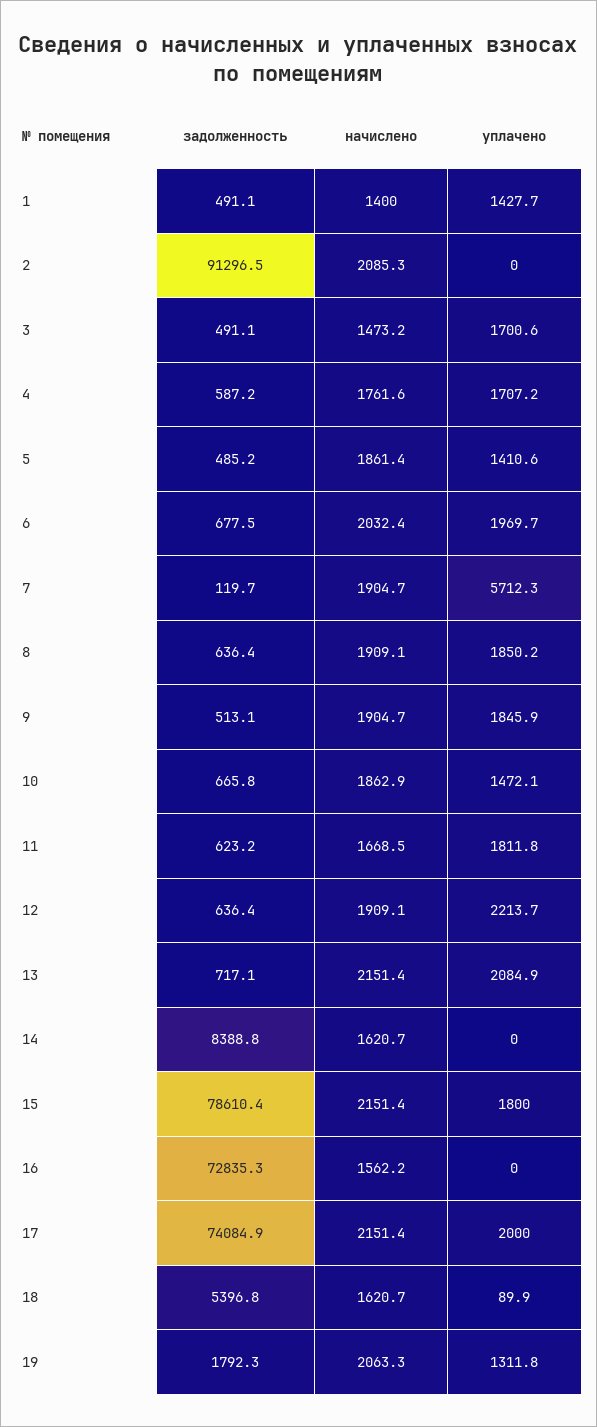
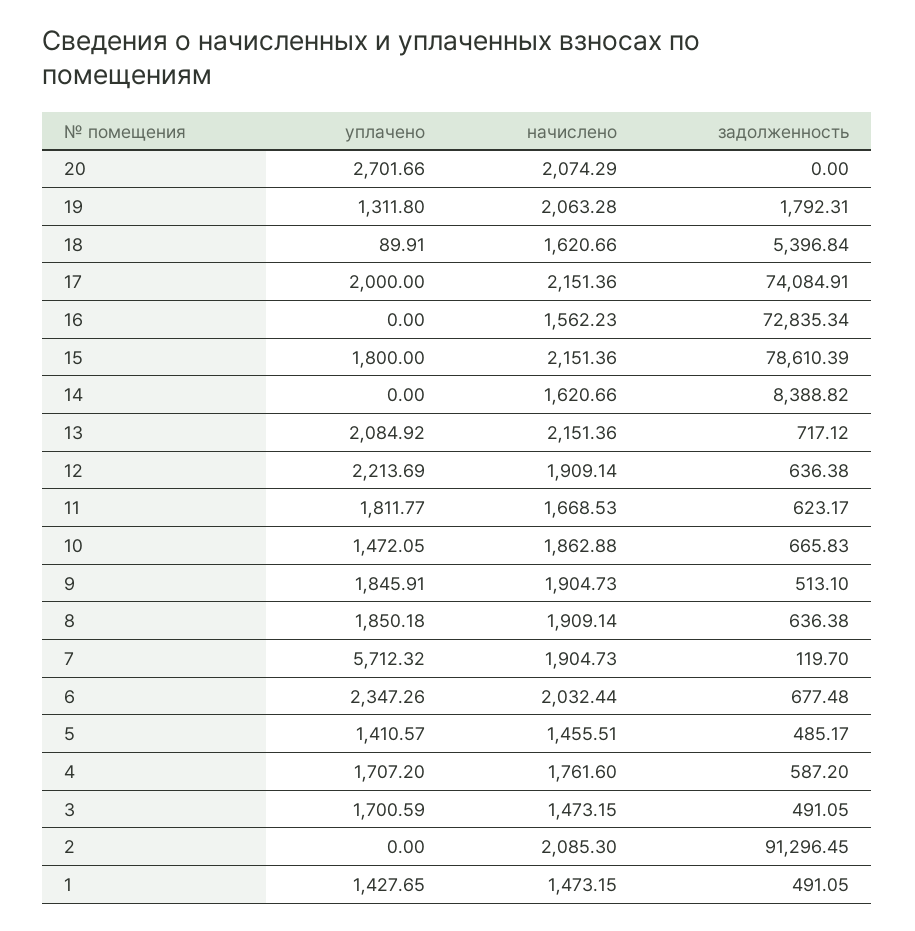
начислено, 1: 1400 -> 1473.15
начислено, 5: 1861.4 -> 1455.51
уплачено, 6: 1969.7 -> 2347.26
уплачено, 20: none -> 2701.66
начислено, 20: none -> 2074.29
задолженность, 20: none -> 0

